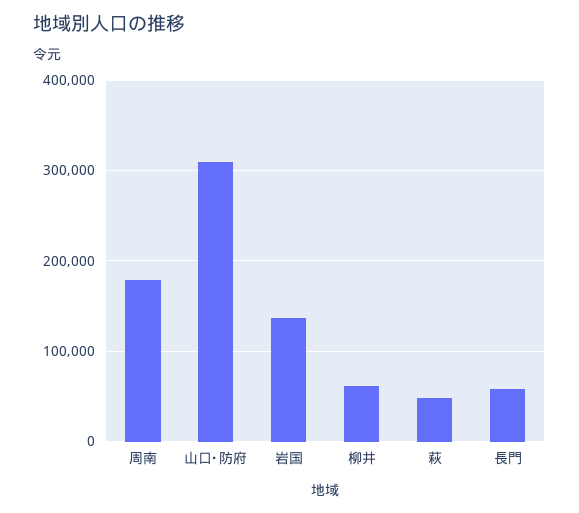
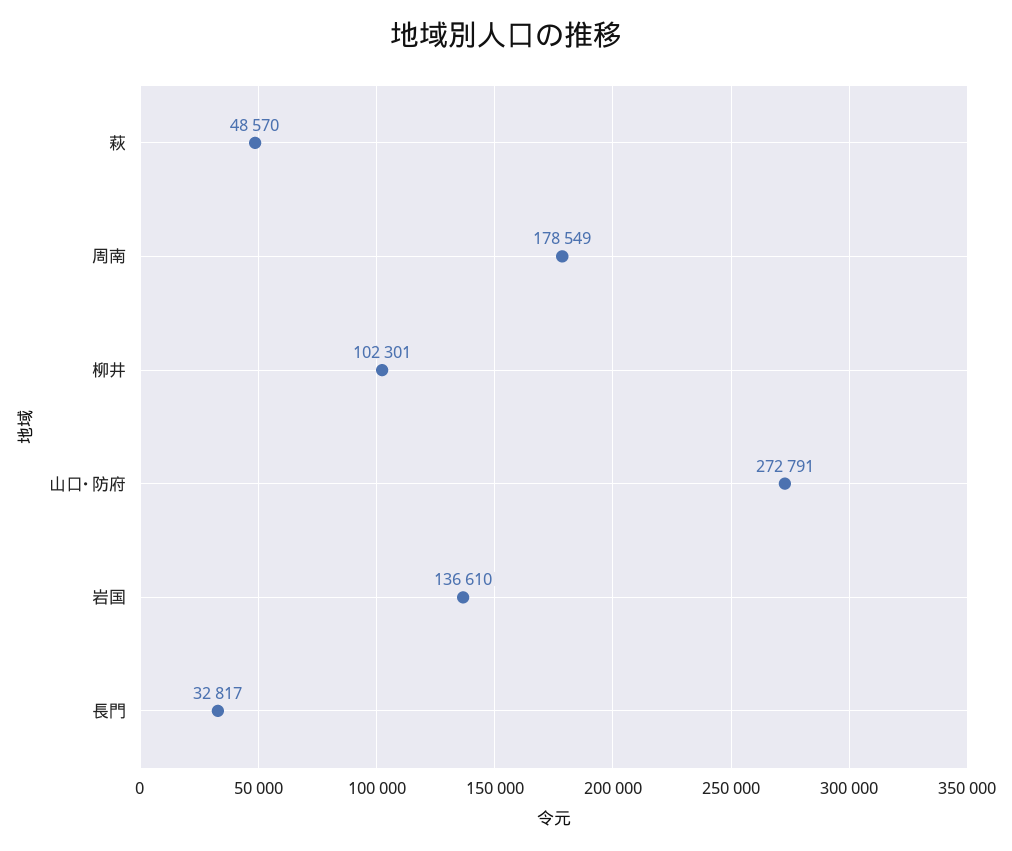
山口･防府: 310000 -> 272791
柳井: 60000 -> 102301
長門: 60000 -> 32817

